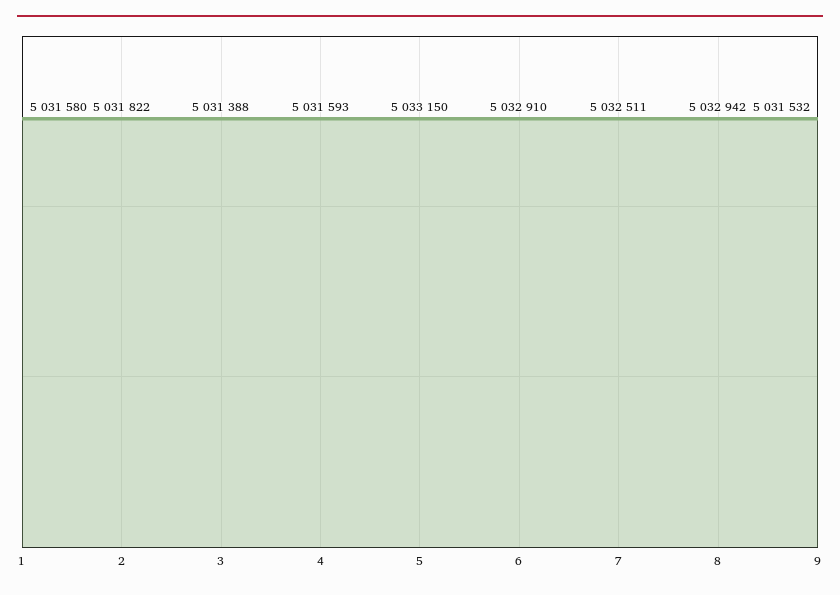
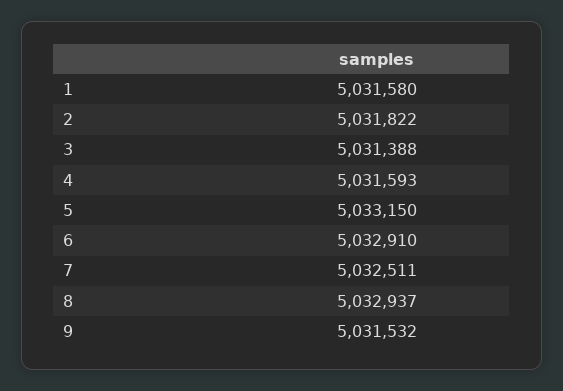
8: 5032942 -> 5032937

